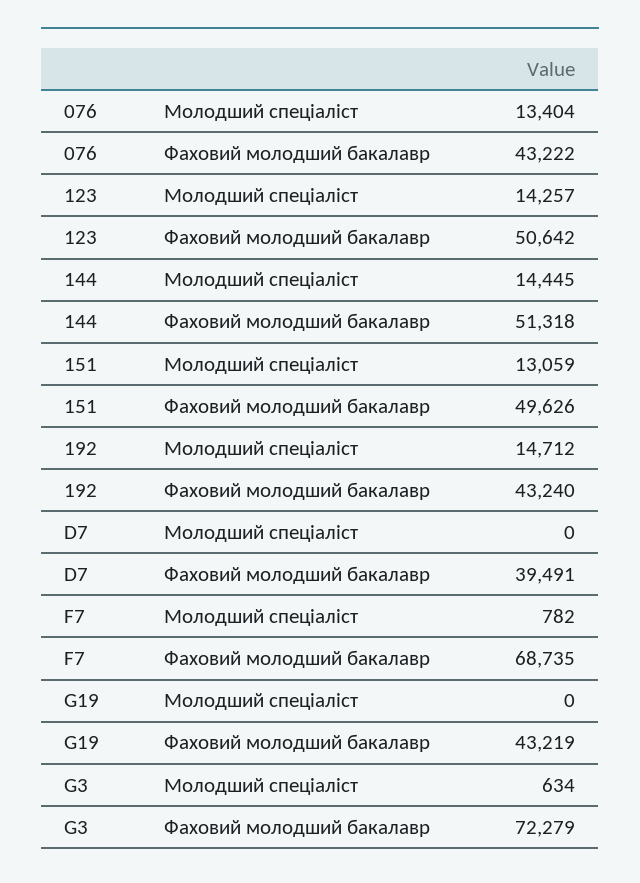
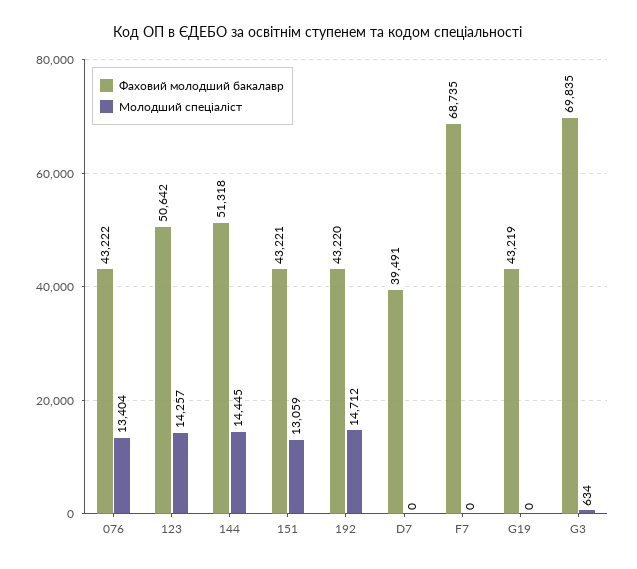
Фаховий молодший бакалавр, 151: 49626 -> 43221
Фаховий молодший бакалавр, 192: 43240 -> 43220
Молодший спеціаліст, F7: 782 -> 0
Фаховий молодший бакалавр, G3: 72279 -> 69835

